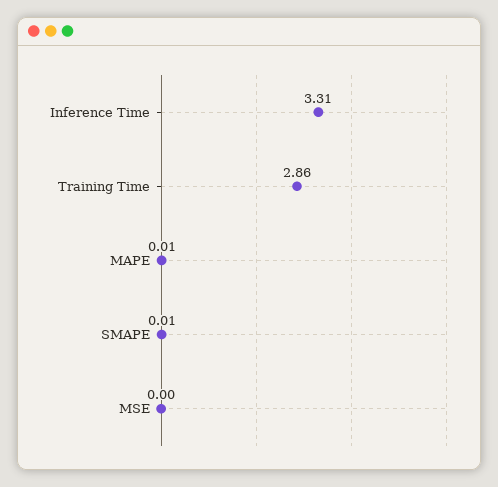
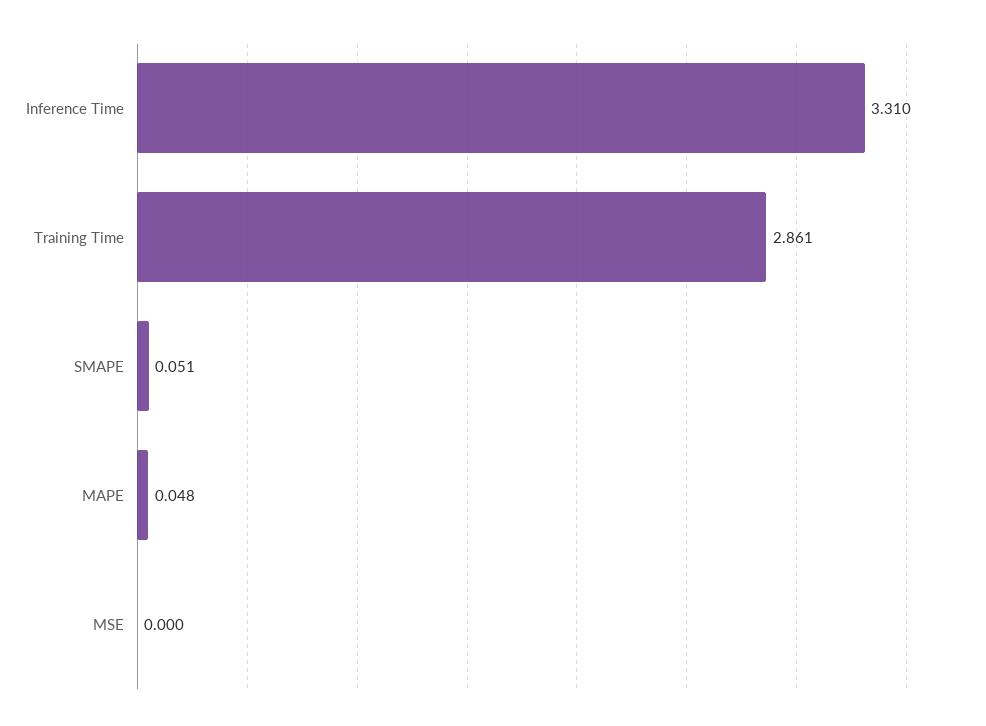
MAPE: 0.01 -> 0.048
SMAPE: 0.01 -> 0.051

